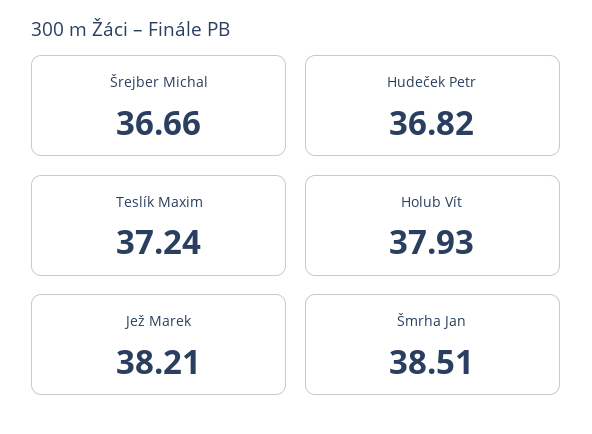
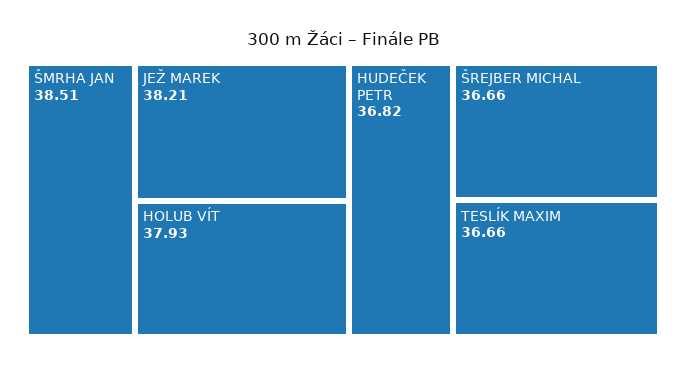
Teslík Maxim: 37.24 -> 36.66

